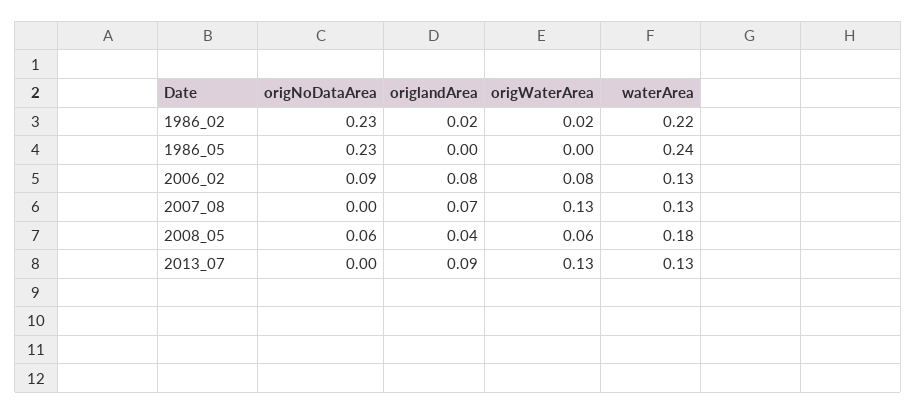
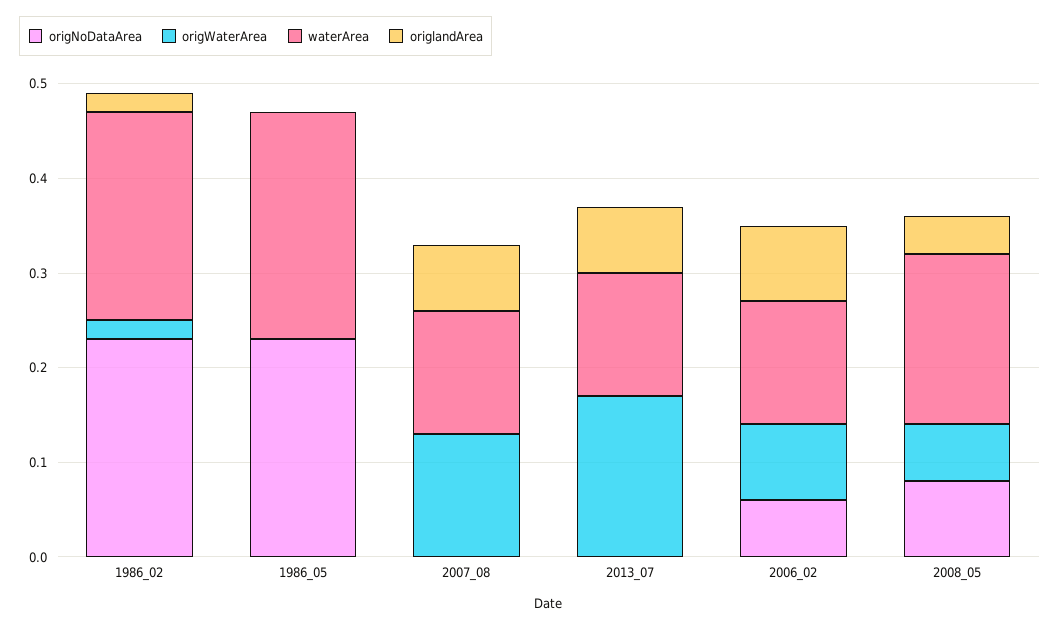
origNoDataArea, 2006_02: 0.09 -> 0.06
origNoDataArea, 2008_05: 0.06 -> 0.08
origlandArea, 2013_07: 0.09 -> 0.07
origWaterArea, 2013_07: 0.13 -> 0.17

